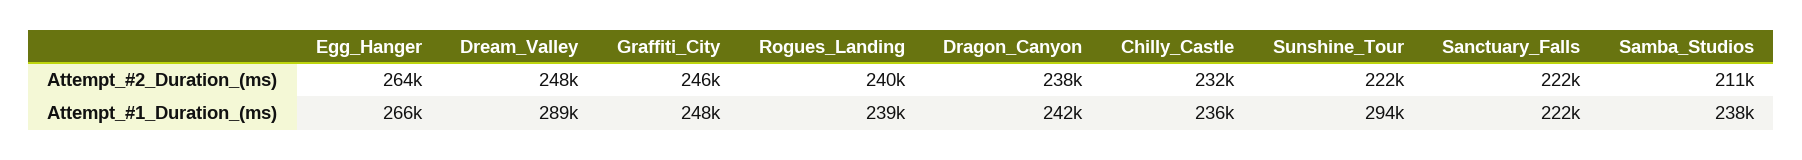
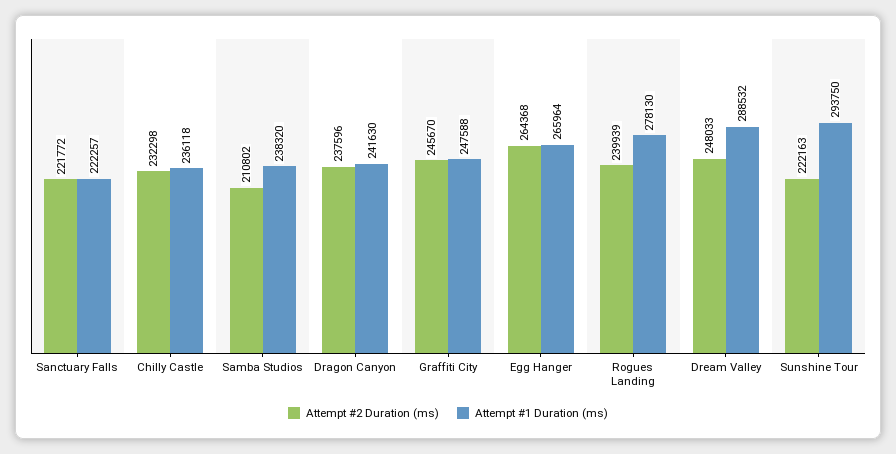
Attempt_#1_Duration_(ms), Rogues_Landing: 239000 -> 278130

